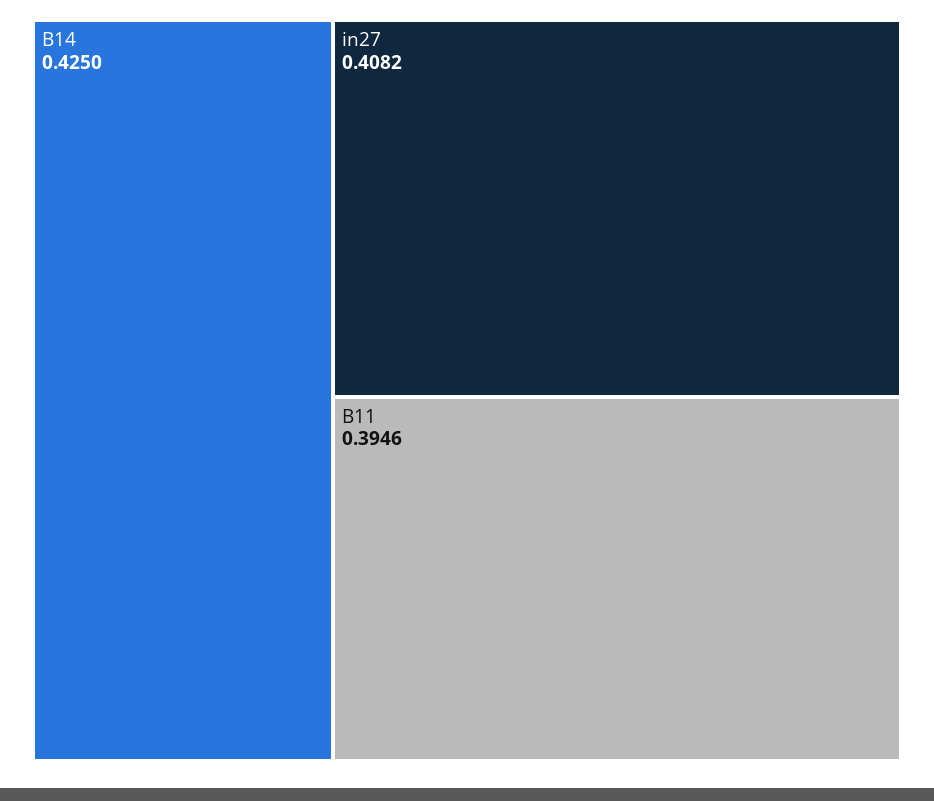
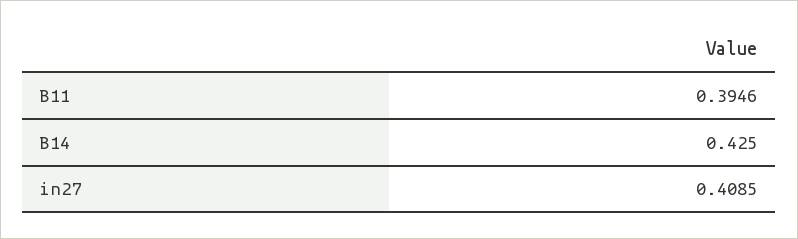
in27: 0.4082 -> 0.4085

